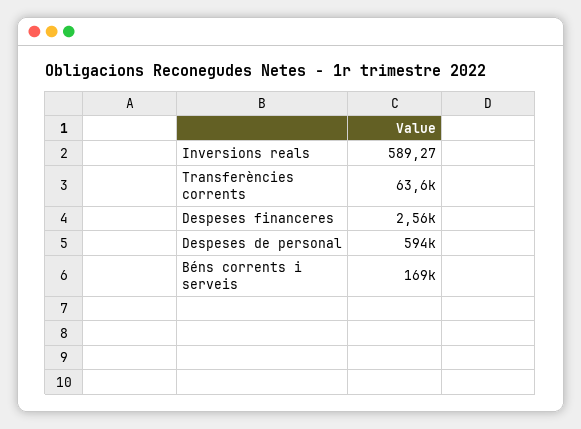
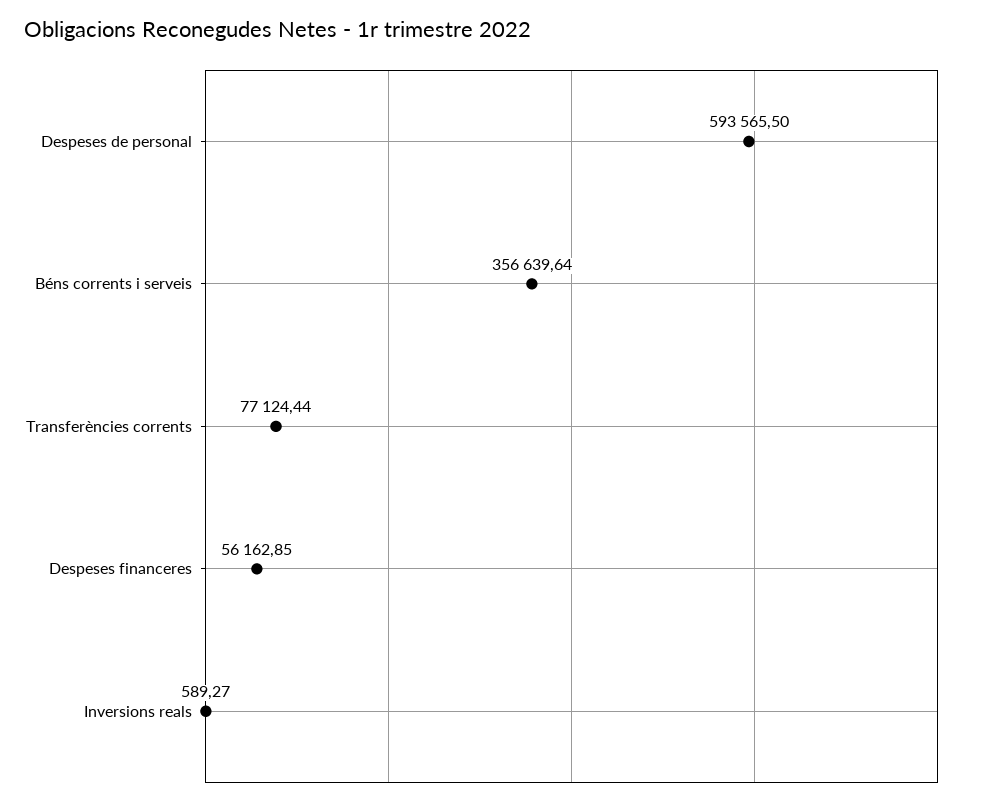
Transferències corrents: 63600 -> 77124.44
Despeses financeres: 2560 -> 56162.85
Béns corrents i serveis: 169000 -> 356639.64

